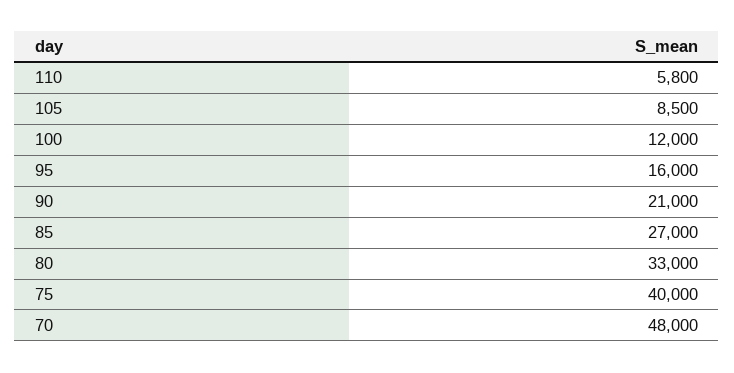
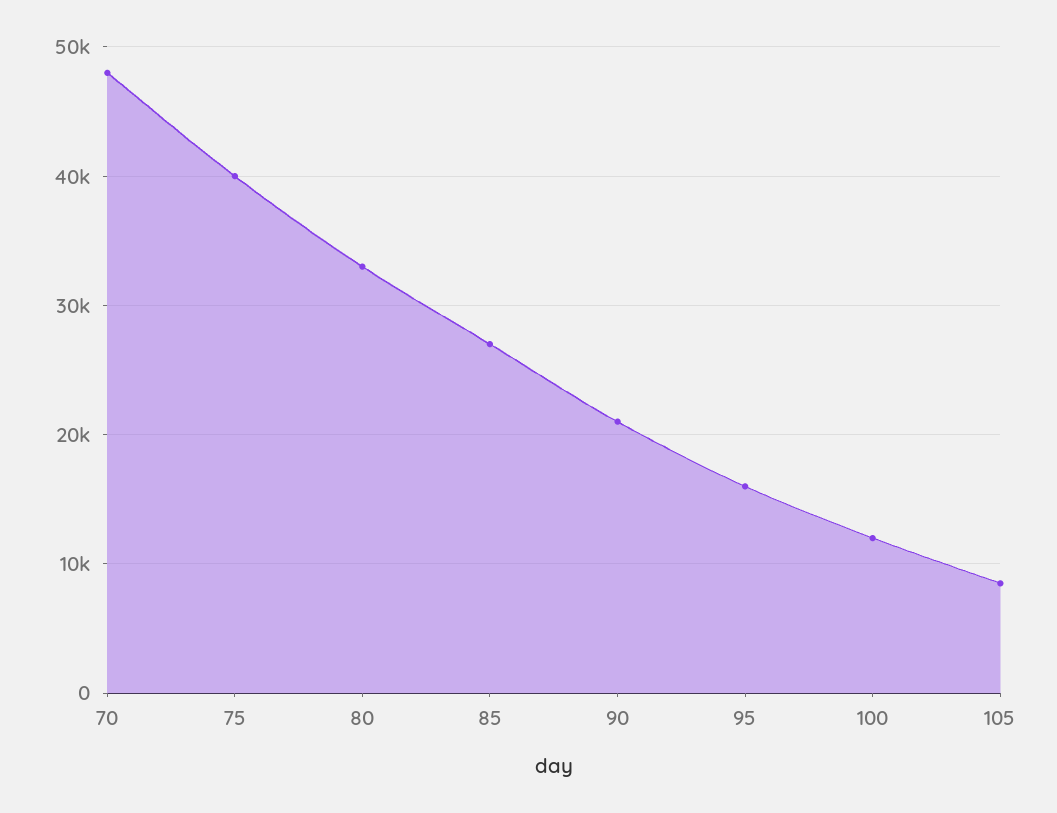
110: 5800 -> none

